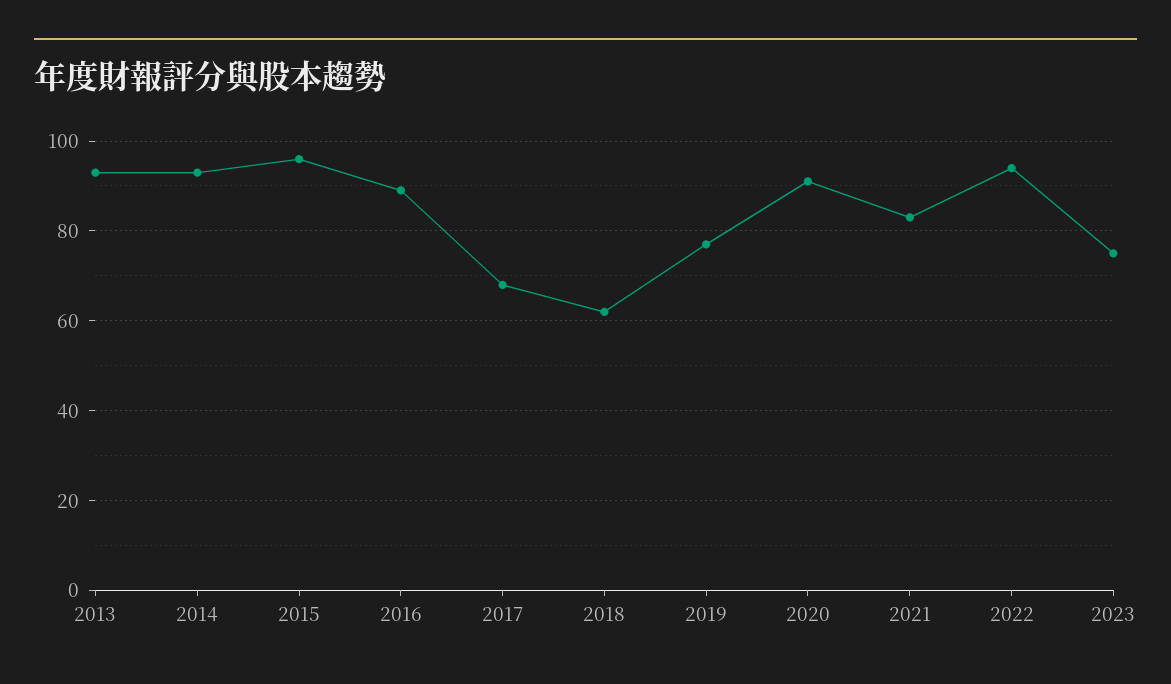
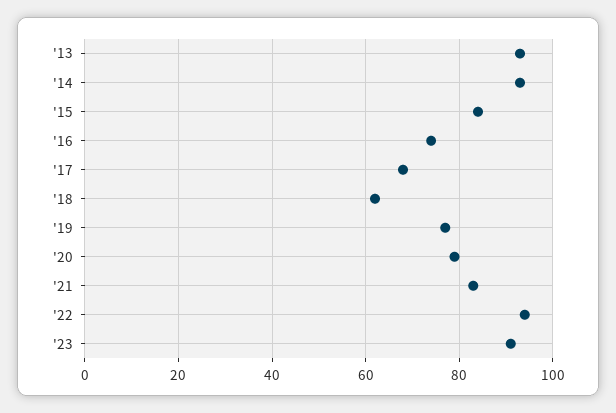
2015: 95 -> 85
2016: 90 -> 75
2020: 90 -> 80
2023: 75 -> 90

